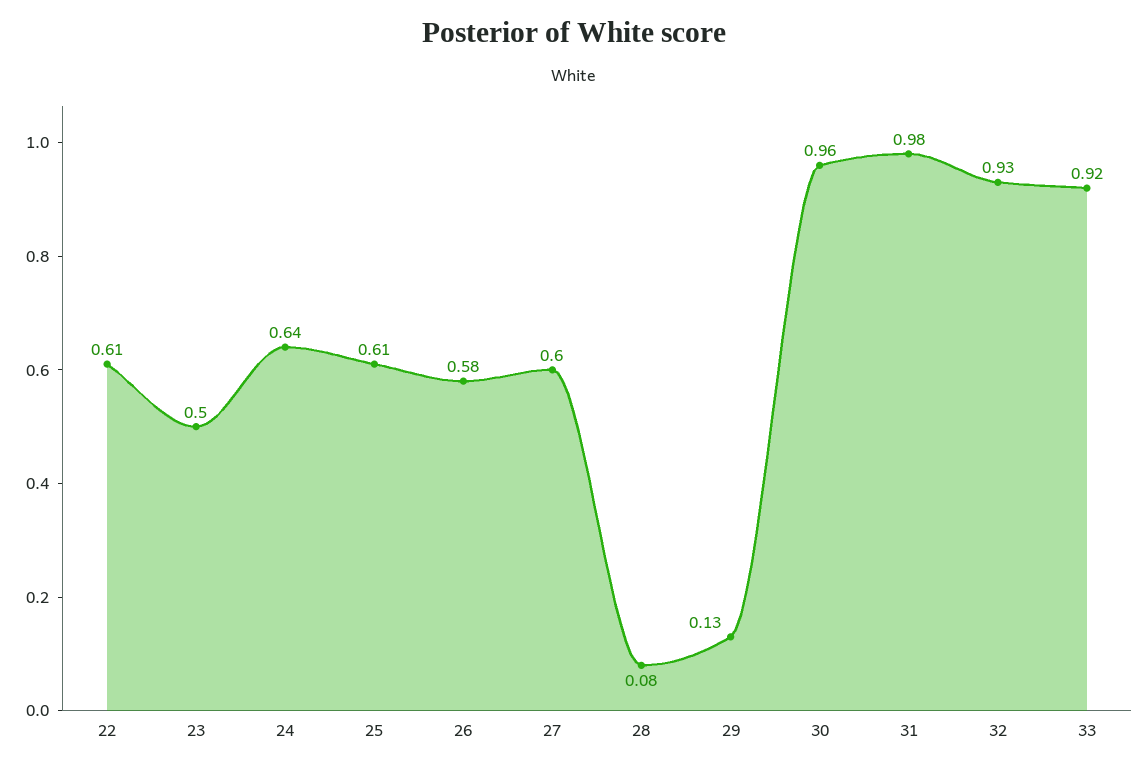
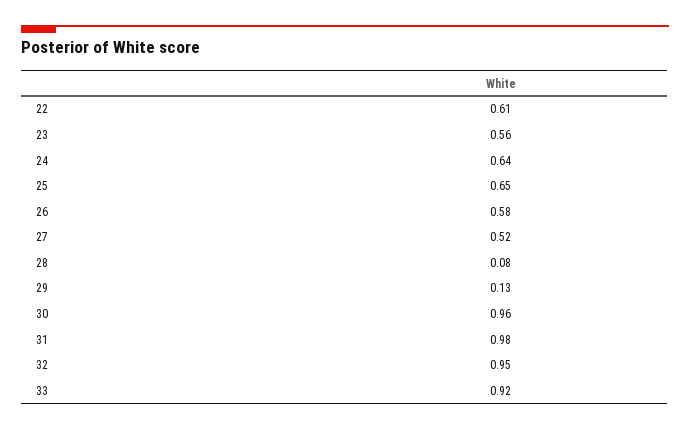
23: 0.5 -> 0.56
25: 0.61 -> 0.65
27: 0.6 -> 0.52
32: 0.93 -> 0.95

